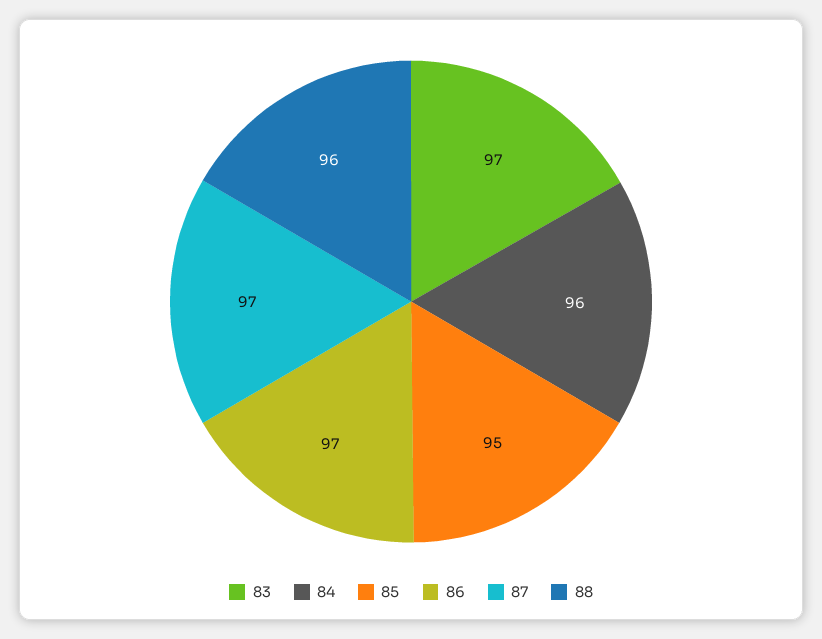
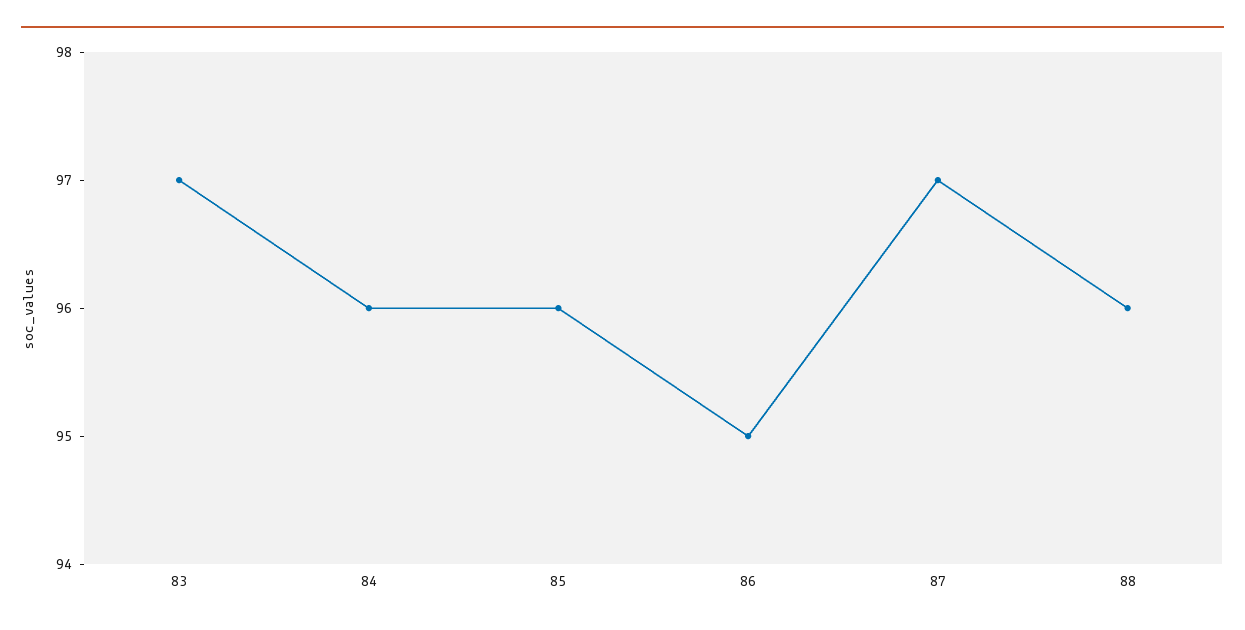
85: 95 -> 96
86: 97 -> 95

